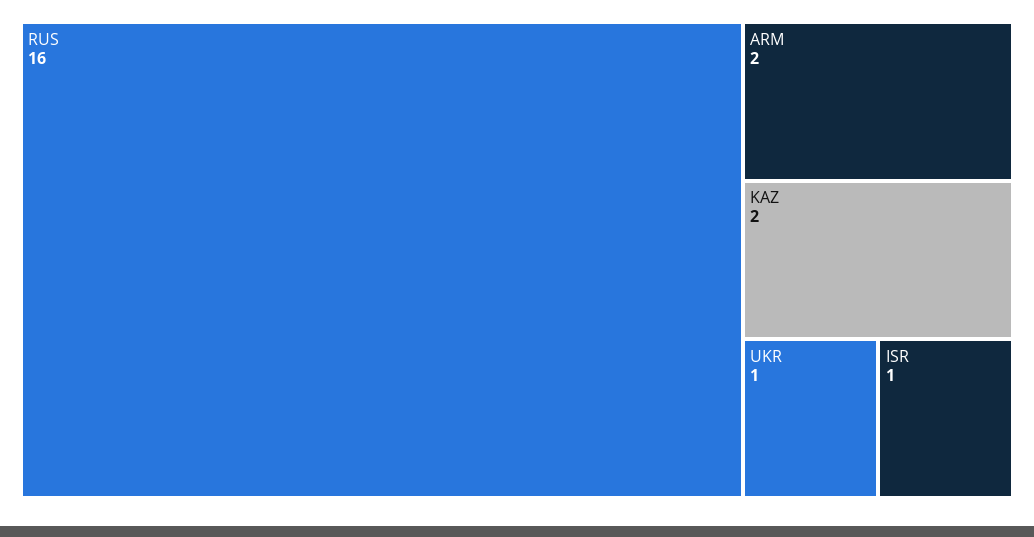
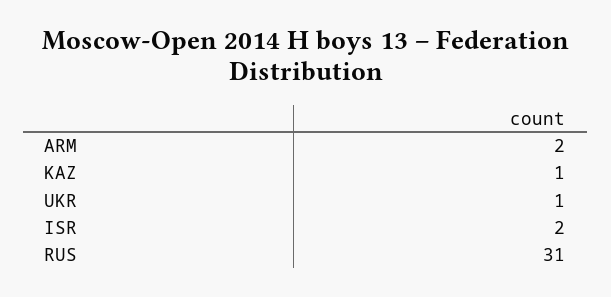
RUS: 16 -> 31
KAZ: 2 -> 1
ISR: 1 -> 2

